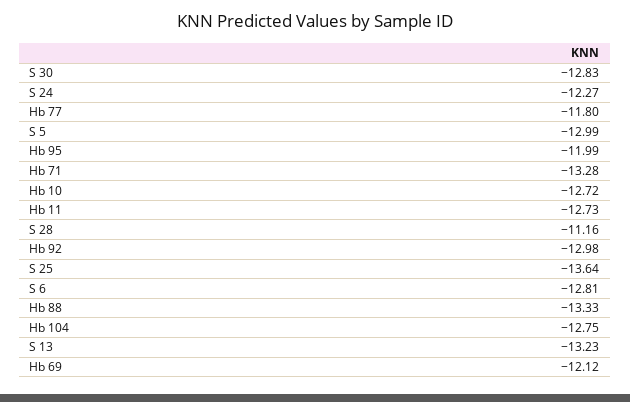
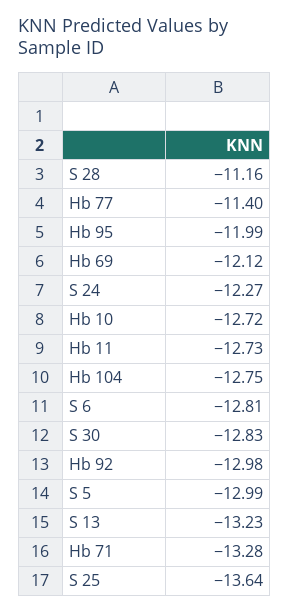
Hb 77: -11.8 -> -11.4
Hb 88: -13.33 -> none

